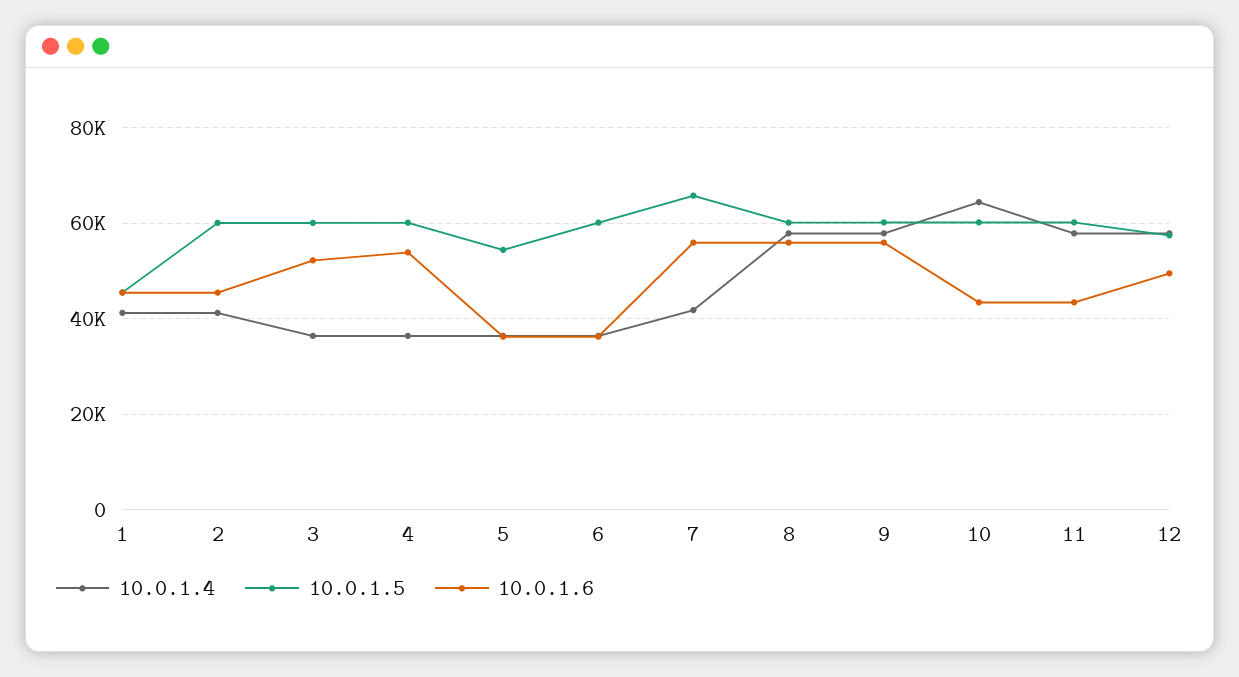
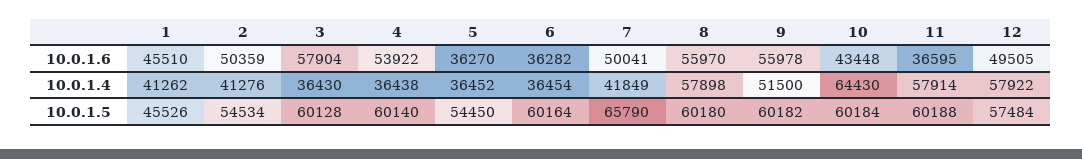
10.0.1.5, 2: 60000 -> 54534
10.0.1.6, 2: 46000 -> 50359
10.0.1.6, 3: 52000 -> 57904
10.0.1.6, 7: 56000 -> 50041
10.0.1.4, 9: 58000 -> 51500
10.0.1.6, 11: 44000 -> 36595

